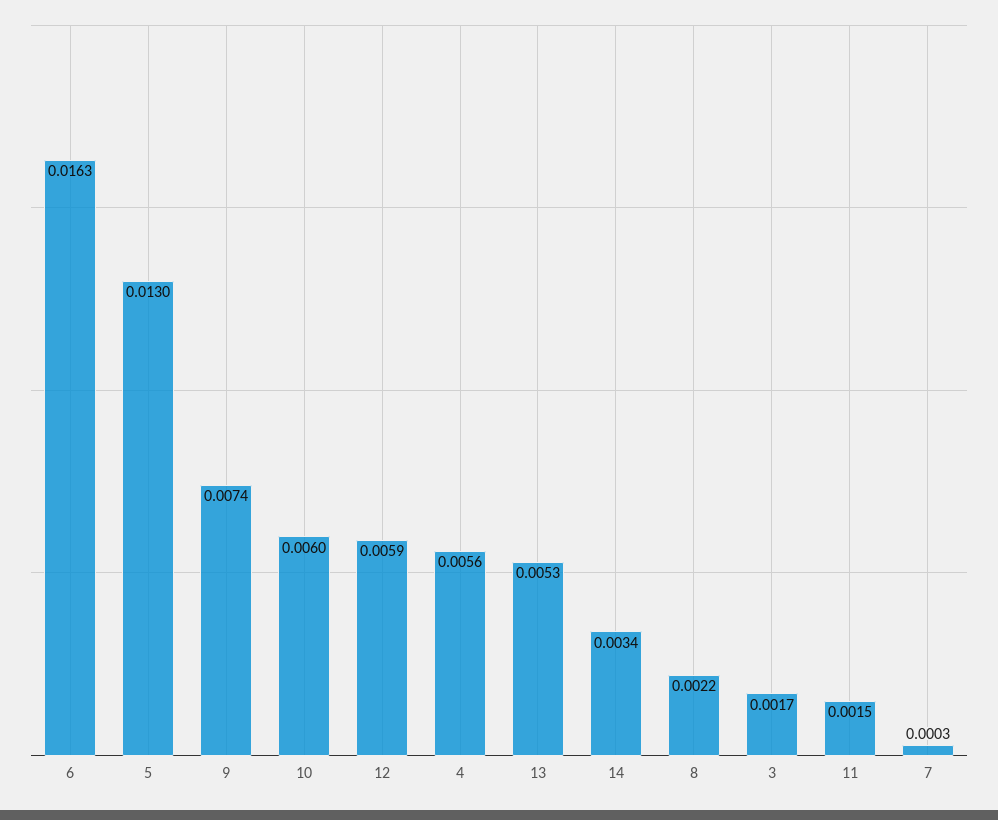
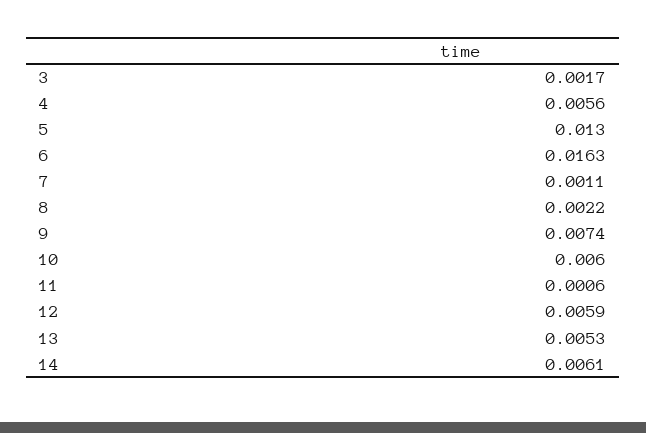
14: 0.0034 -> 0.0061
11: 0.0015 -> 0.0006
7: 0.0003 -> 0.0011

